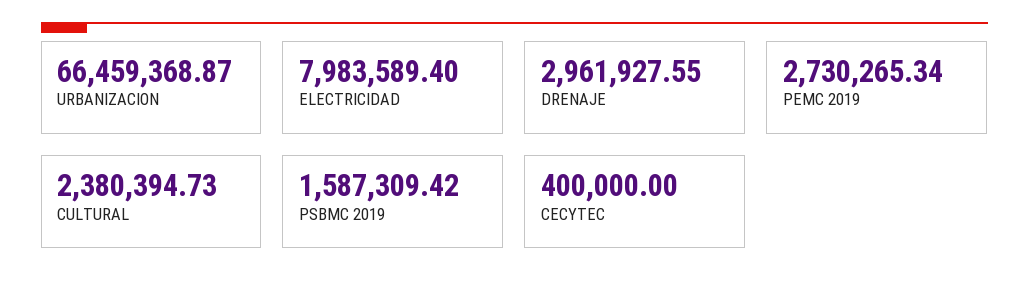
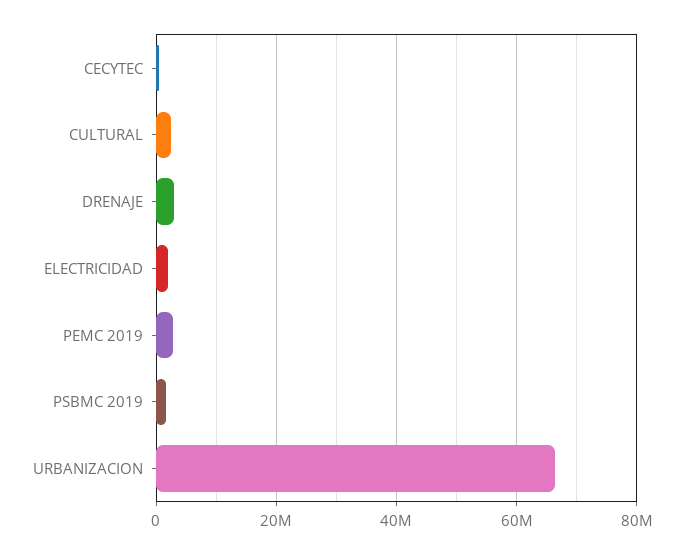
ELECTRICIDAD: 7983589.4 -> 2000000

